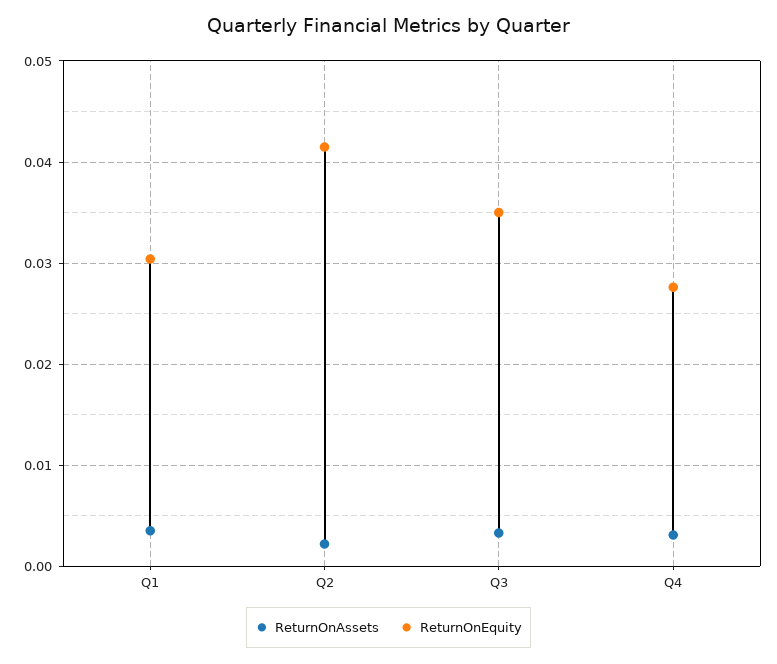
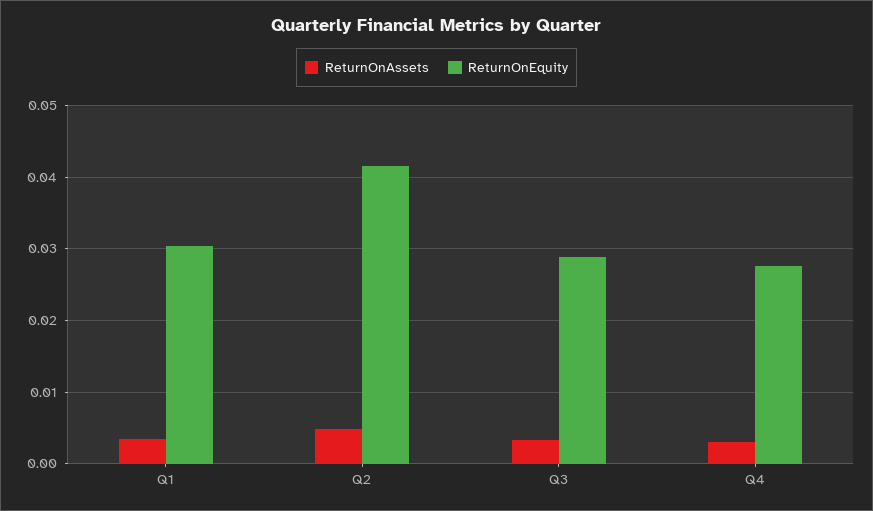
ReturnOnAssets, Q2: 0.002 -> 0.005
ReturnOnEquity, Q3: 0.035 -> 0.029

